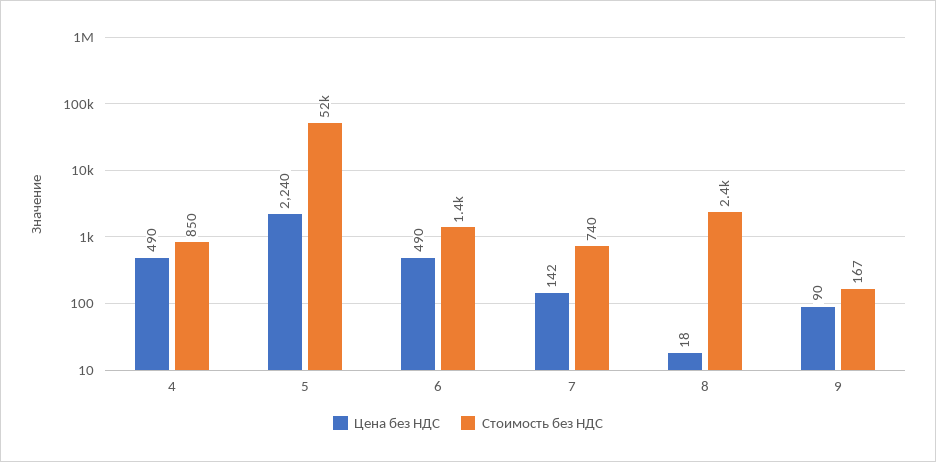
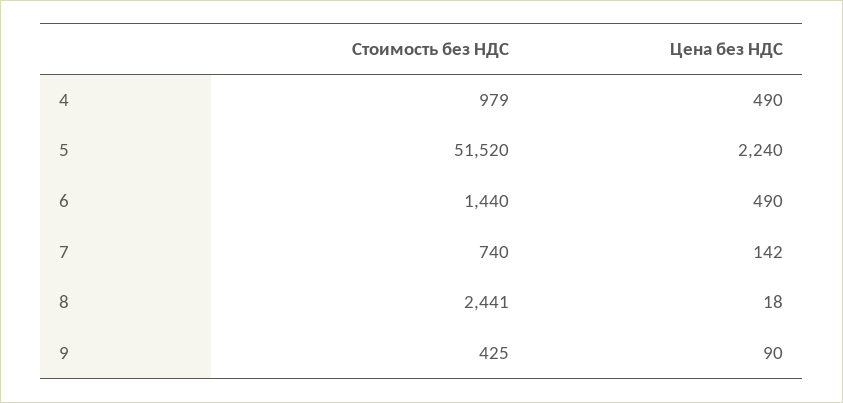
Стоимость без НДС, 4: 850 -> 979
Стоимость без НДС, 9: 167 -> 425

